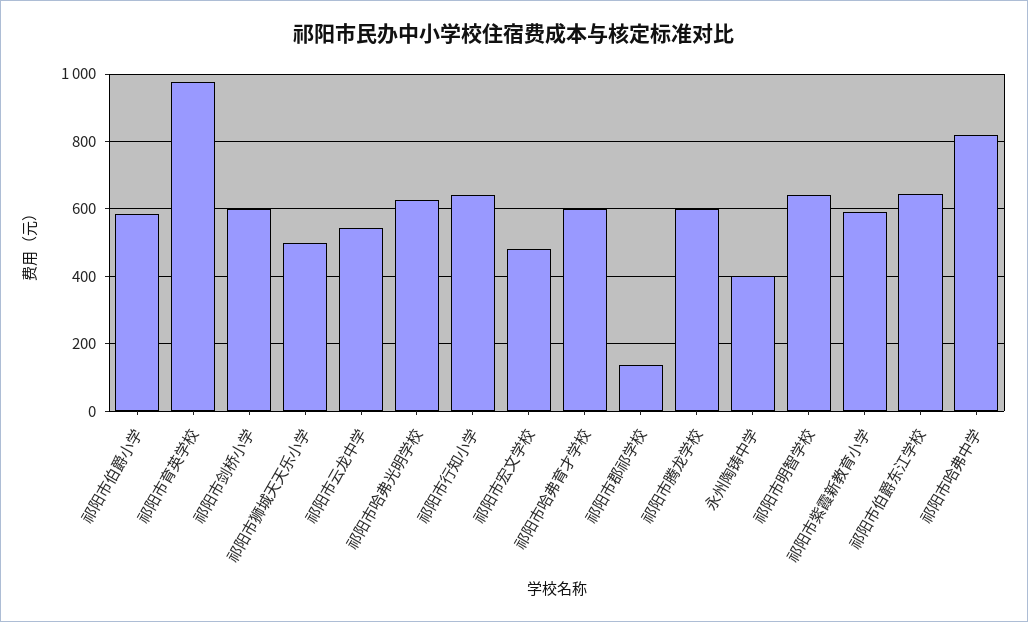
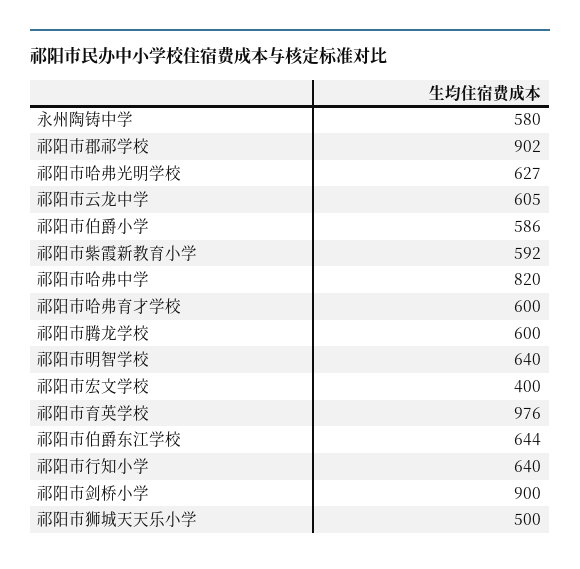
祁阳市剑桥小学: 600 -> 900
祁阳市云龙中学: 540 -> 605
祁阳市宏文学校: 480 -> 400
祁阳市郡祁学校: 140 -> 902
永州陶铸中学: 400 -> 580

